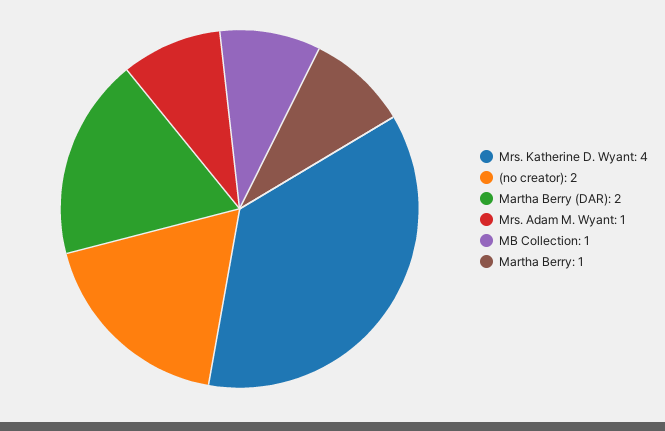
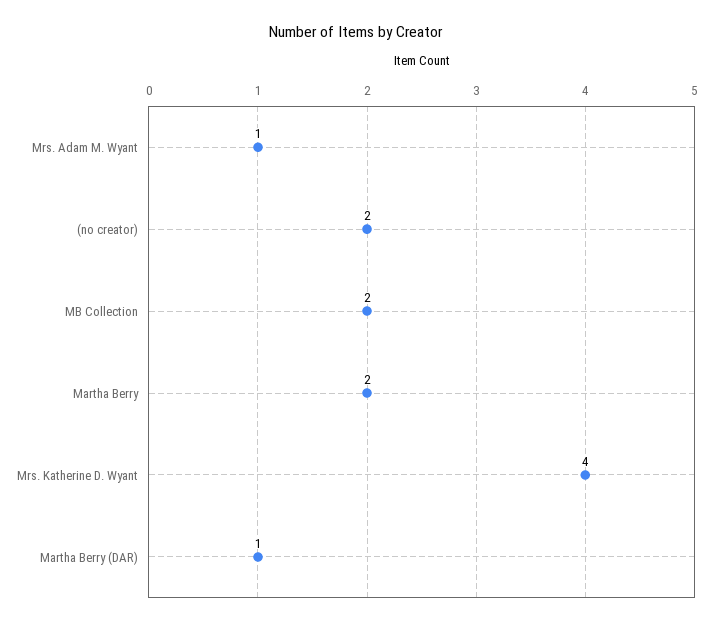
Martha Berry (DAR): 2 -> 1
MB Collection: 1 -> 2
Martha Berry: 1 -> 2

